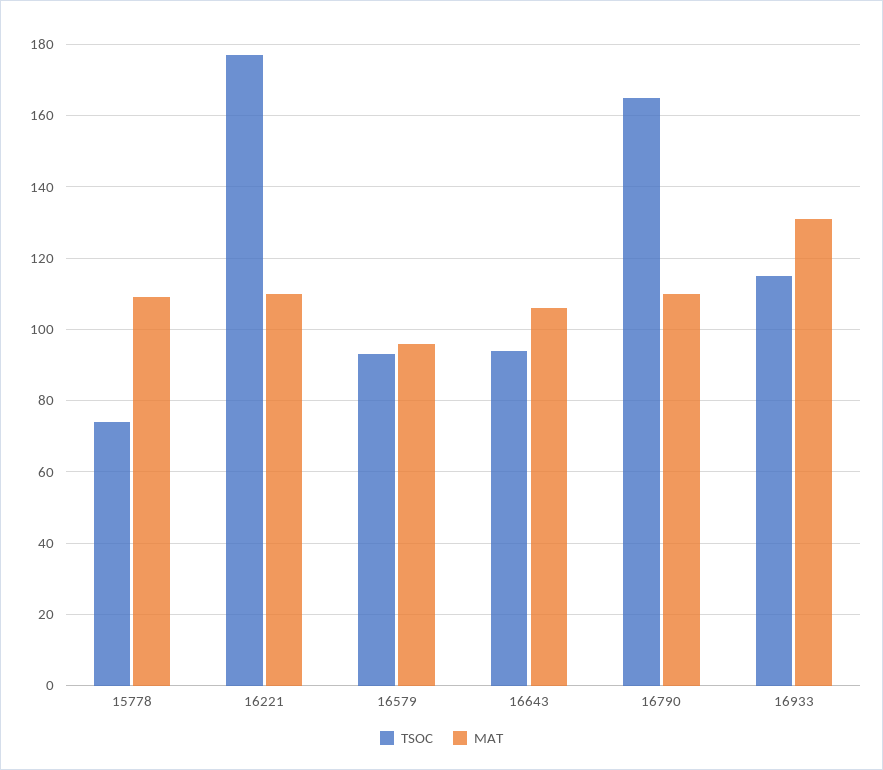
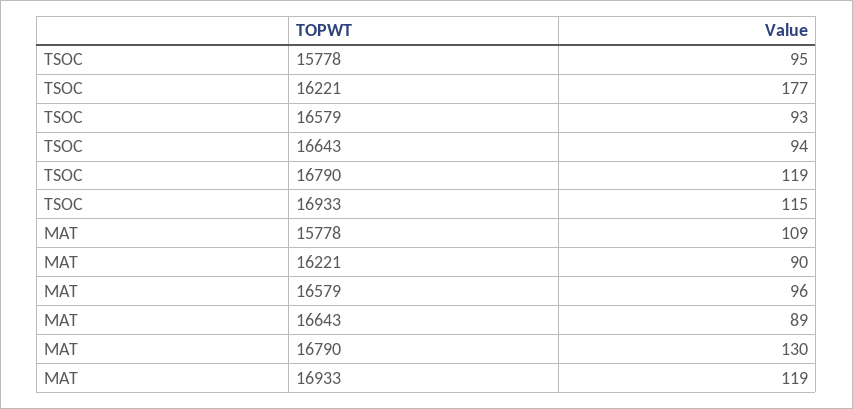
TSOC, 15778: 75 -> 95
MAT, 16221: 110 -> 90
MAT, 16643: 105 -> 89
TSOC, 16790: 165 -> 119
MAT, 16790: 110 -> 130
MAT, 16933: 130 -> 119

